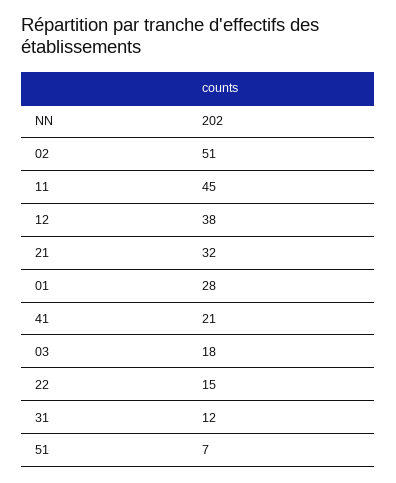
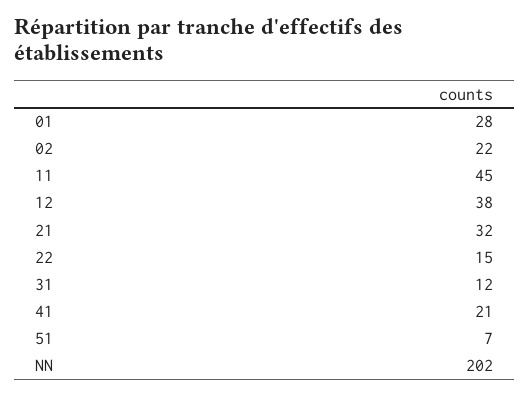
02: 51 -> 22
03: 18 -> none

